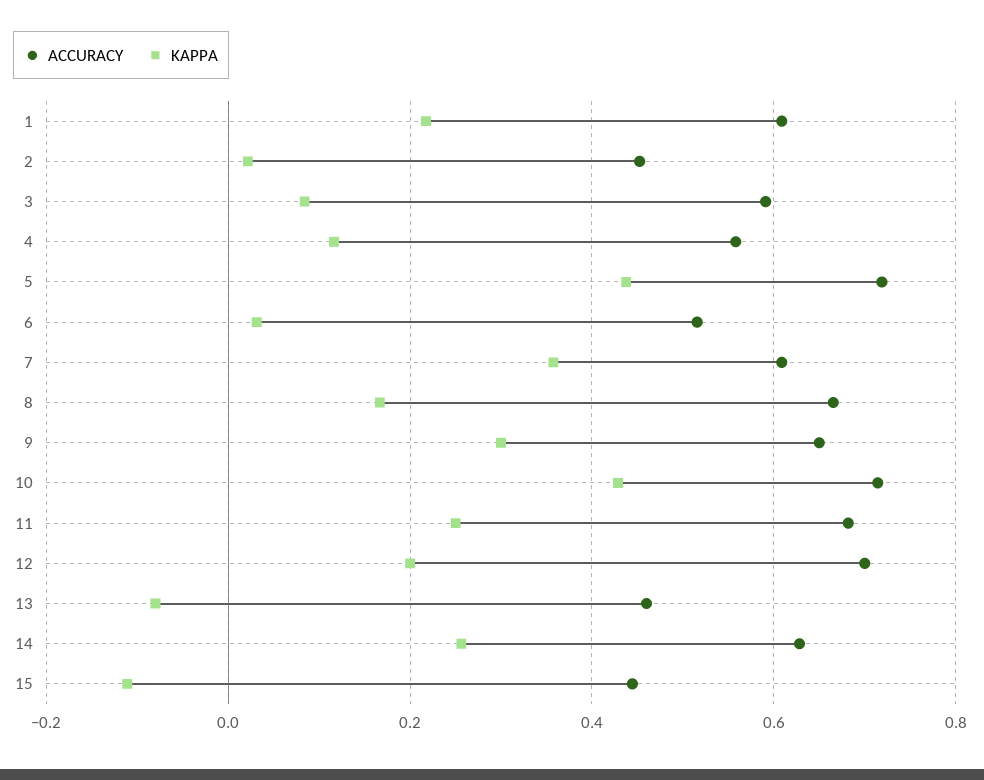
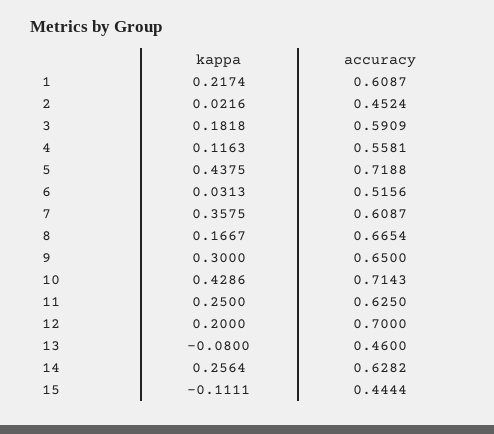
KAPPA, 3: 0.08 -> 0.1818
ACCURACY, 11: 0.68 -> 0.625

